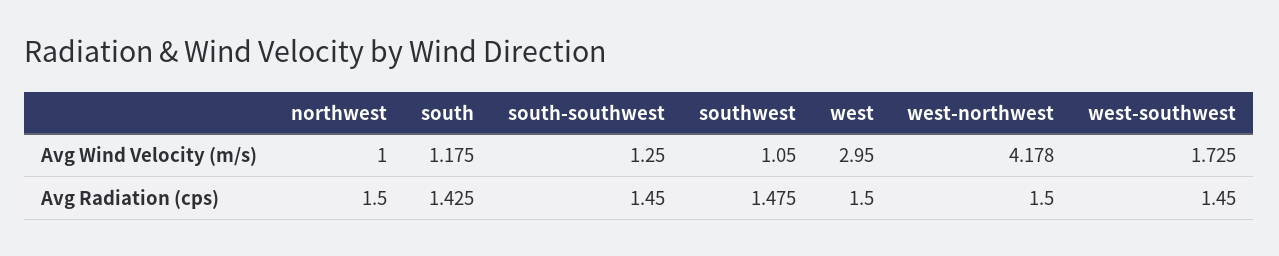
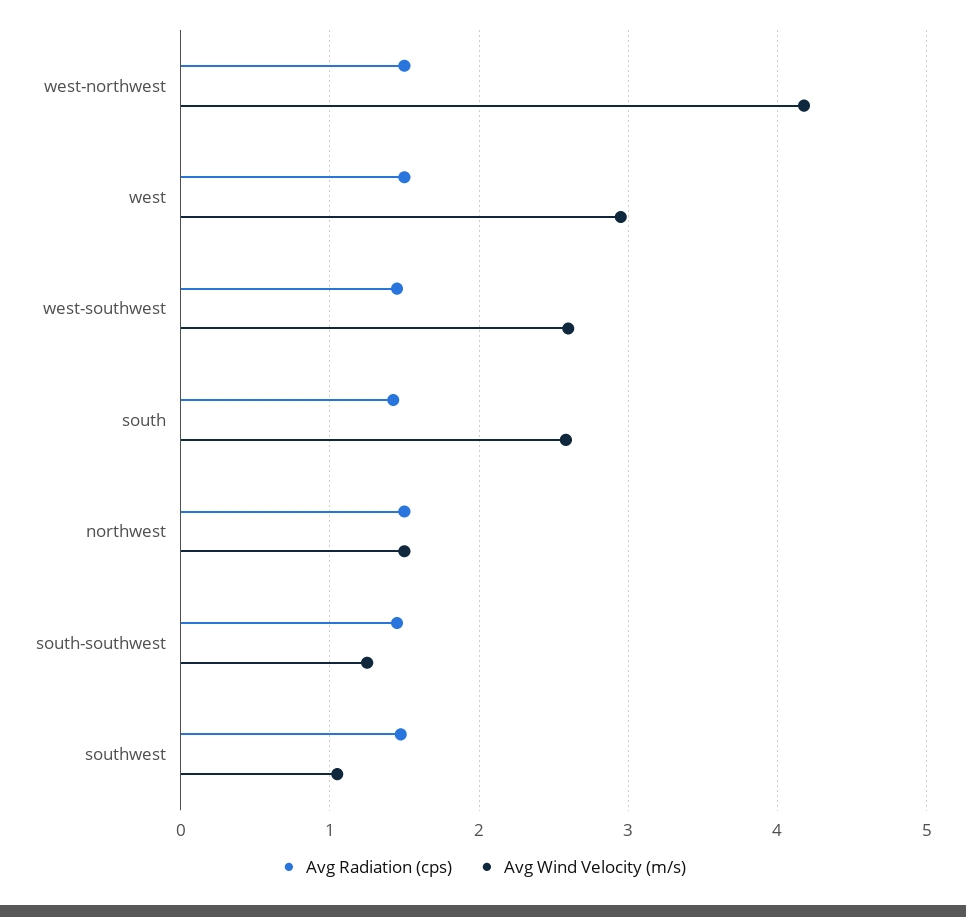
Avg Wind Velocity (m/s), northwest: 1 -> 1.5
Avg Wind Velocity (m/s), south: 1.175 -> 2.6
Avg Wind Velocity (m/s), west-southwest: 1.725 -> 2.6

